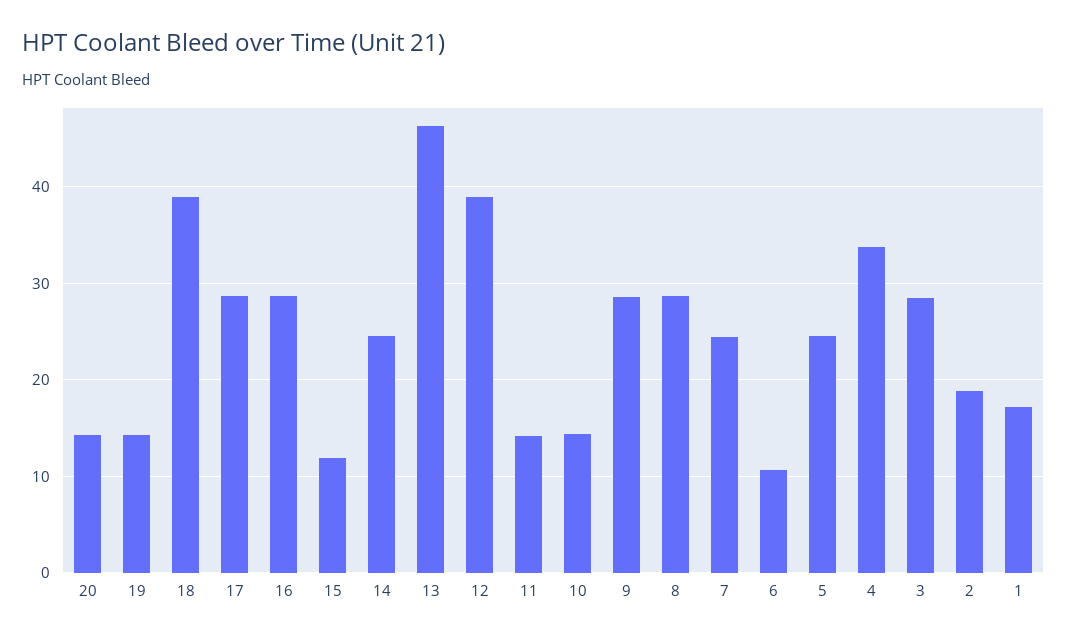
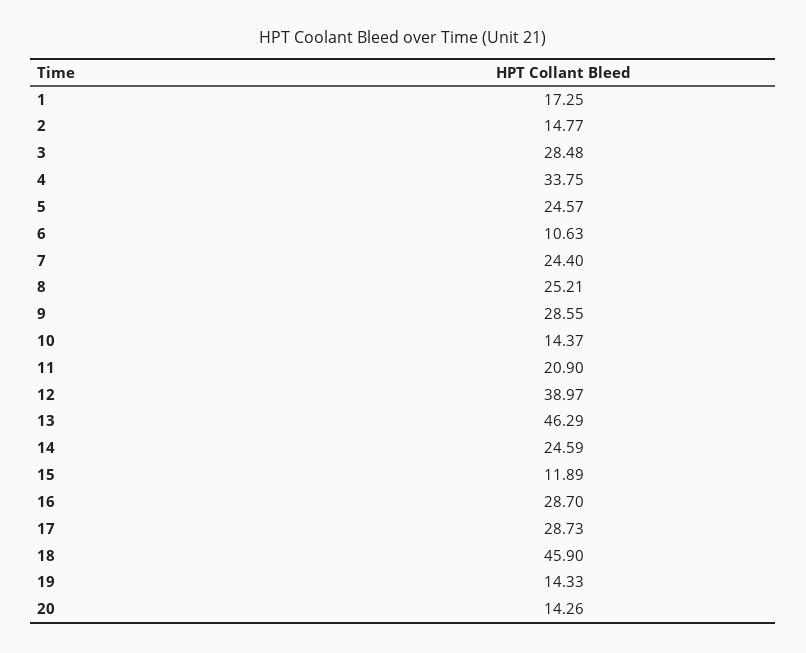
18: 39 -> 45.9
11: 14 -> 20.9
8: 29 -> 25.21
2: 19 -> 14.77

